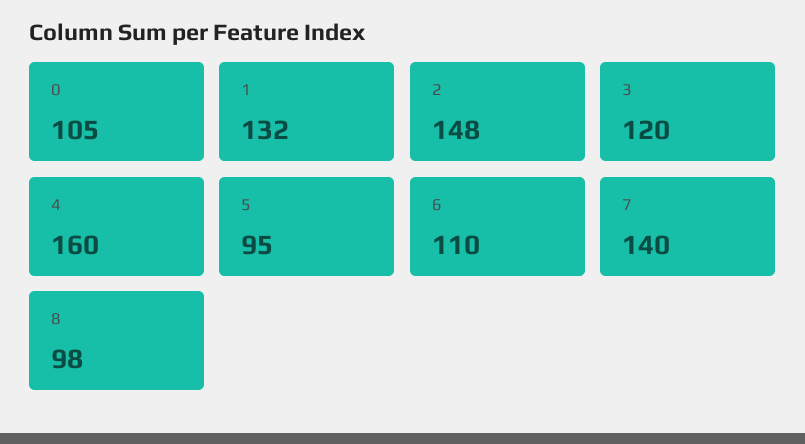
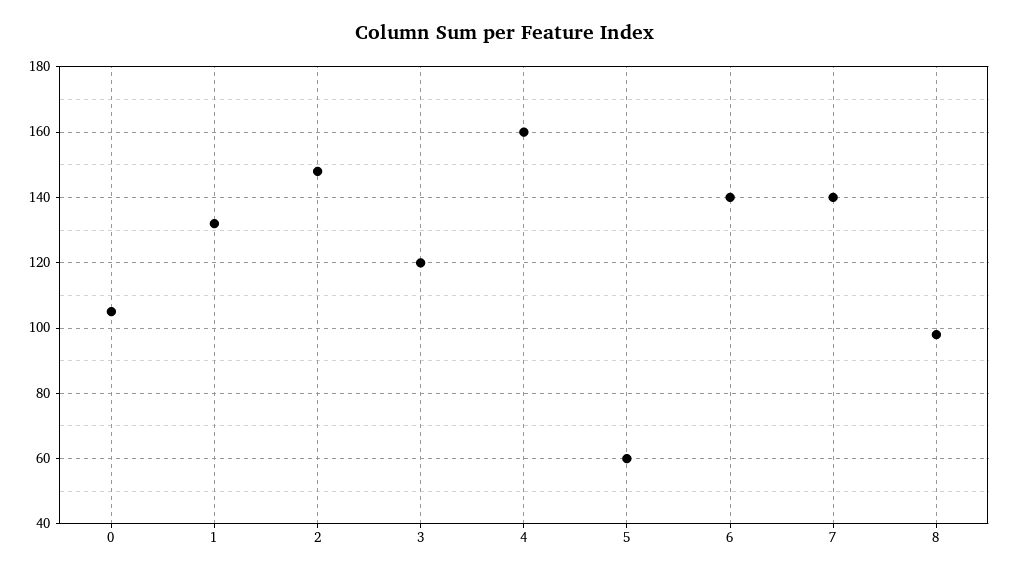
5: 95 -> 60
6: 110 -> 140

